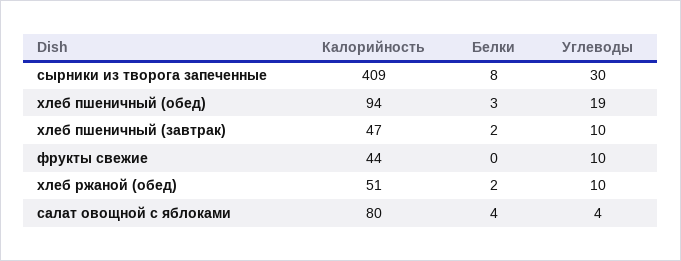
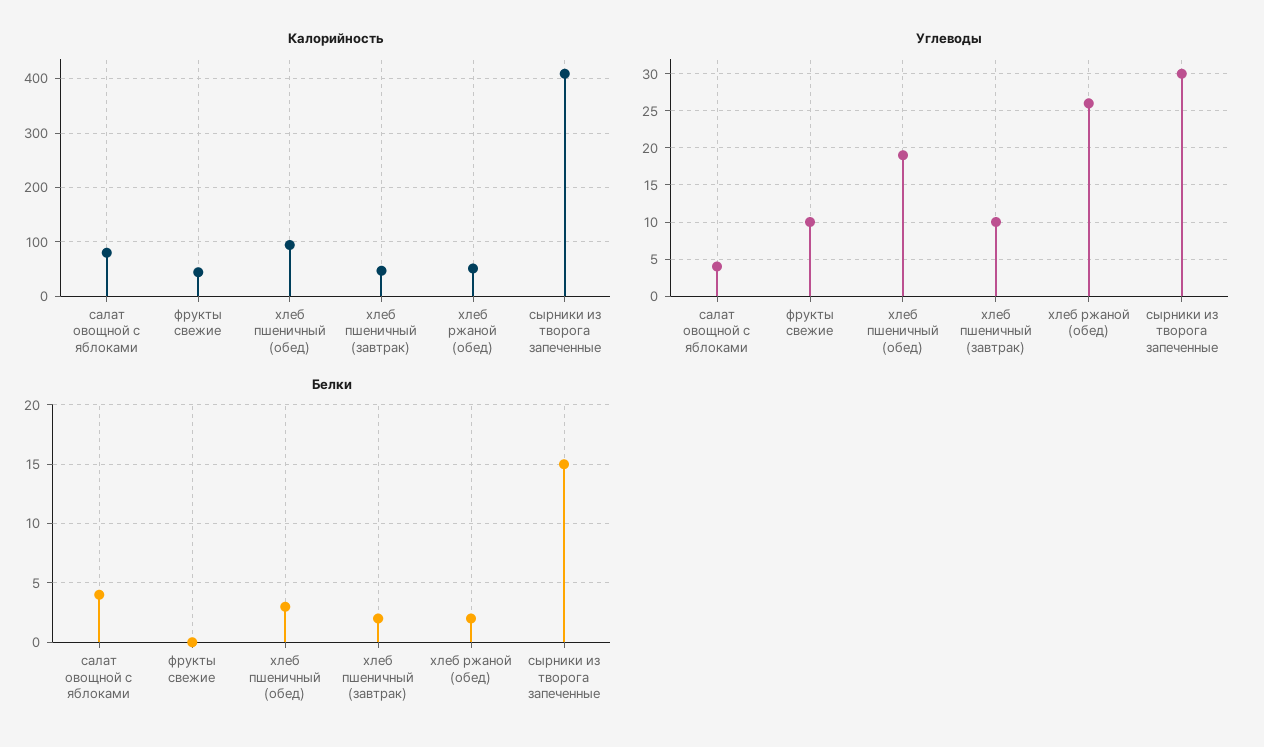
Белки, сырники из творога запеченные: 8 -> 15
Углеводы, хлеб ржаной (обед): 10 -> 26

